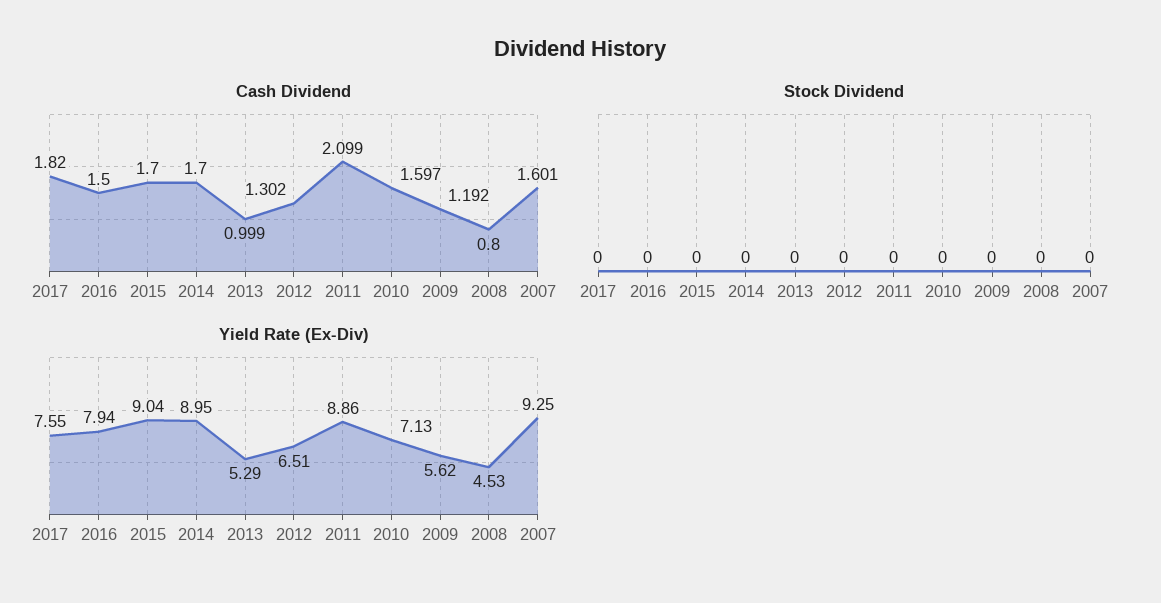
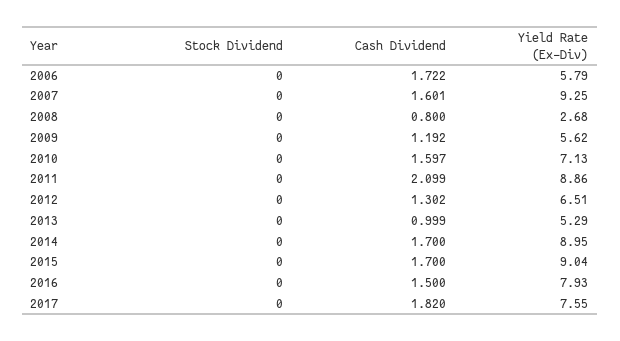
Yield Rate (Ex-Div), 2016: 7.94 -> 7.93
Yield Rate (Ex-Div), 2008: 4.53 -> 2.68
Stock Dividend, 2006: none -> 0
Cash Dividend, 2006: none -> 1.722
Yield Rate (Ex-Div), 2006: none -> 5.79

